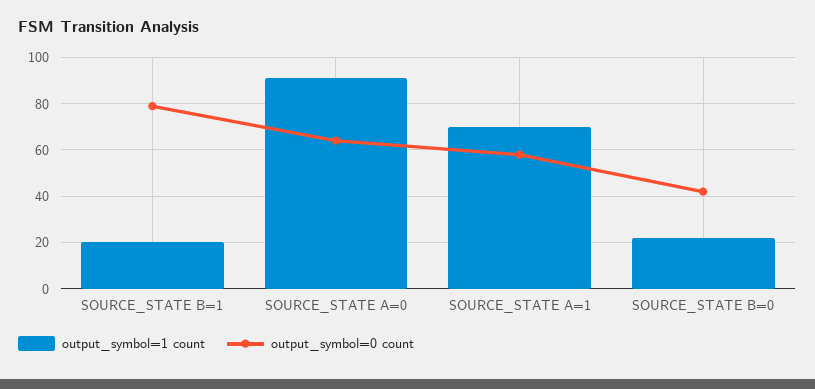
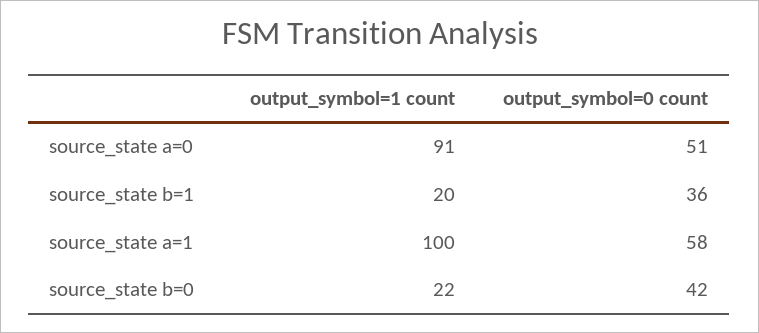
output_symbol=0 count, SOURCE_STATE B=1: 80 -> 36
output_symbol=0 count, SOURCE_STATE A=0: 65 -> 51
output_symbol=1 count, SOURCE_STATE A=1: 70 -> 100

